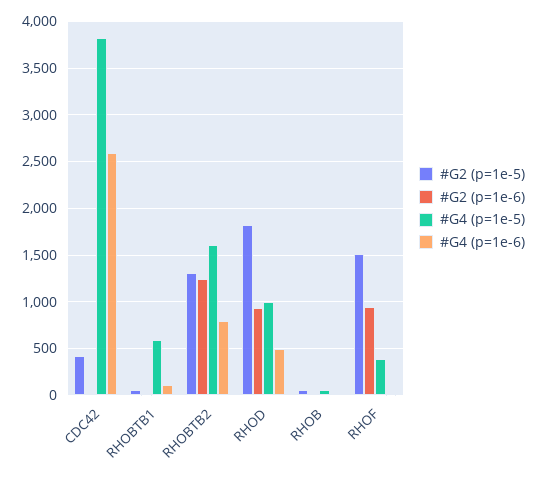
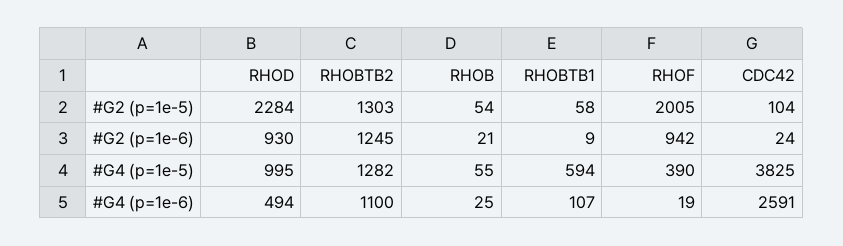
#G2 (p=1e-5), CDC42: 400 -> 104
#G4 (p=1e-5), RHOBTB2: 1600 -> 1282
#G4 (p=1e-6), RHOBTB2: 800 -> 1100
#G2 (p=1e-5), RHOD: 1800 -> 2284
#G2 (p=1e-5), RHOF: 1500 -> 2005

